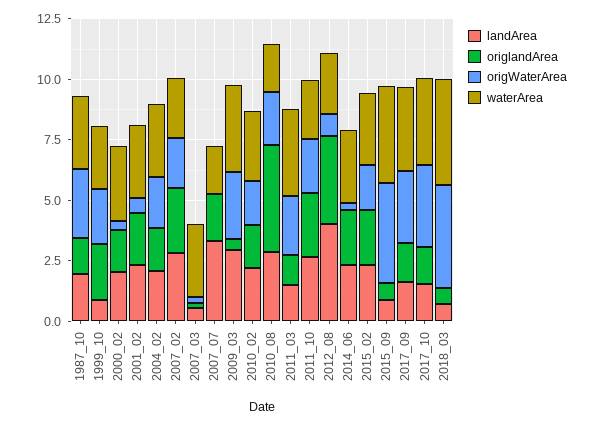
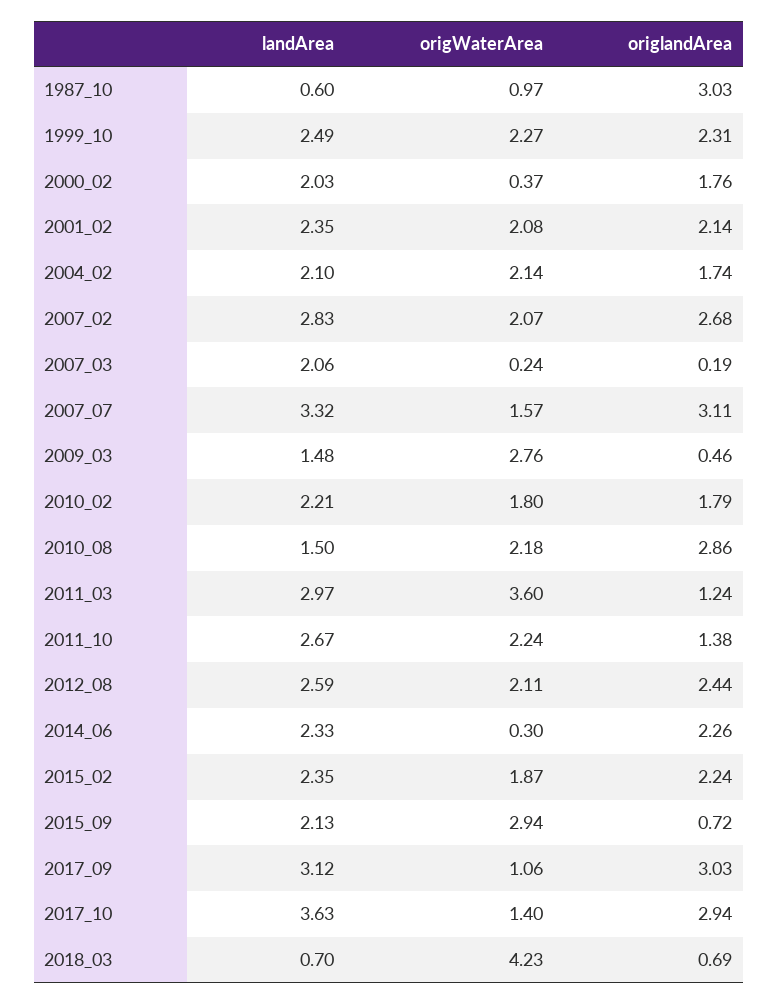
landArea, 1987_10: 2 -> 0.6
origlandArea, 1987_10: 1.5 -> 3.03
origWaterArea, 1987_10: 3 -> 0.97
waterArea, 1987_10: 3 -> none
landArea, 1999_10: 1 -> 2.49
waterArea, 1999_10: 2.5 -> none
waterArea, 2000_02: 3 -> none
origWaterArea, 2001_02: 0.5 -> 2.08
waterArea, 2001_02: 3 -> none
waterArea, 2004_02: 3 -> none
waterArea, 2007_02: 2.5 -> none
landArea, 2007_03: 0.5 -> 2.06
waterArea, 2007_03: 3 -> none
origlandArea, 2007_07: 2 -> 3.11
origWaterArea, 2007_07: 0 -> 1.57
waterArea, 2007_07: 2 -> none
landArea, 2009_03: 3 -> 1.48
waterArea, 2009_03: 3.5 -> none
waterArea, 2010_02: 3 -> none
landArea, 2010_08: 3 -> 1.5
origlandArea, 2010_08: 4.5 -> 2.86
waterArea, 2010_08: 2 -> none
landArea, 2011_03: 1.5 -> 2.97
origWaterArea, 2011_03: 2.5 -> 3.6
waterArea, 2011_03: 3.5 -> none
origlandArea, 2011_10: 2.5 -> 1.38
waterArea, 2011_10: 2.5 -> none
landArea, 2012_08: 4 -> 2.59
origlandArea, 2012_08: 3.5 -> 2.44
origWaterArea, 2012_08: 1 -> 2.11
waterArea, 2012_08: 2.5 -> none
waterArea, 2014_06: 3 -> none
waterArea, 2015_02: 3 -> none
landArea, 2015_09: 1 -> 2.13
origWaterArea, 2015_09: 4 -> 2.94
waterArea, 2015_09: 4 -> none
landArea, 2017_09: 1.5 -> 3.12
origlandArea, 2017_09: 1.5 -> 3.03
origWaterArea, 2017_09: 3 -> 1.06
waterArea, 2017_09: 3.5 -> none
landArea, 2017_10: 1.5 -> 3.63
origlandArea, 2017_10: 1.5 -> 2.94
origWaterArea, 2017_10: 3.5 -> 1.4
waterArea, 2017_10: 3.5 -> none
waterArea, 2018_03: 4.5 -> none

